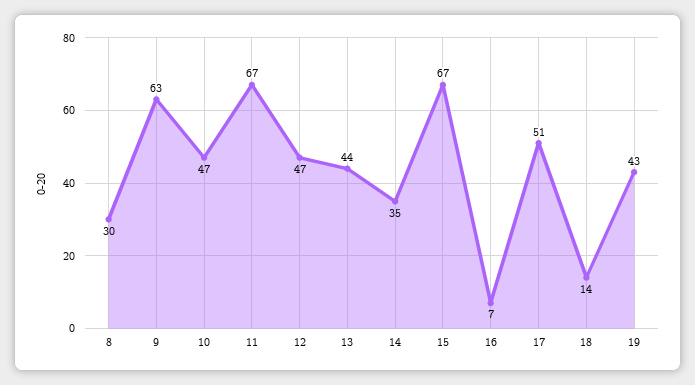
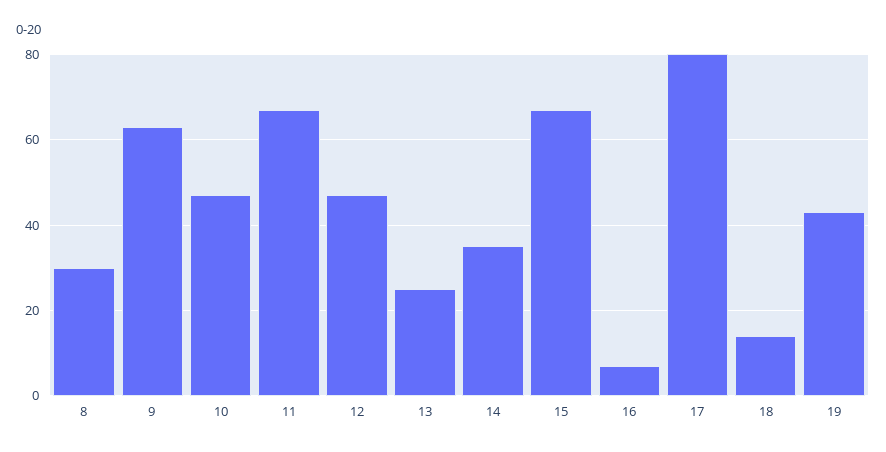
13: 44 -> 25
17: 51 -> 80

